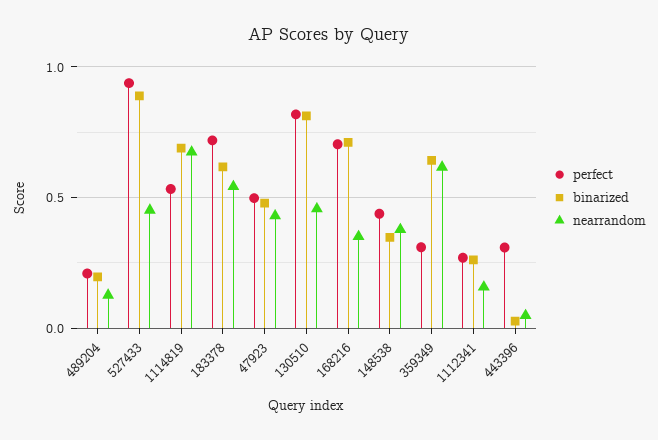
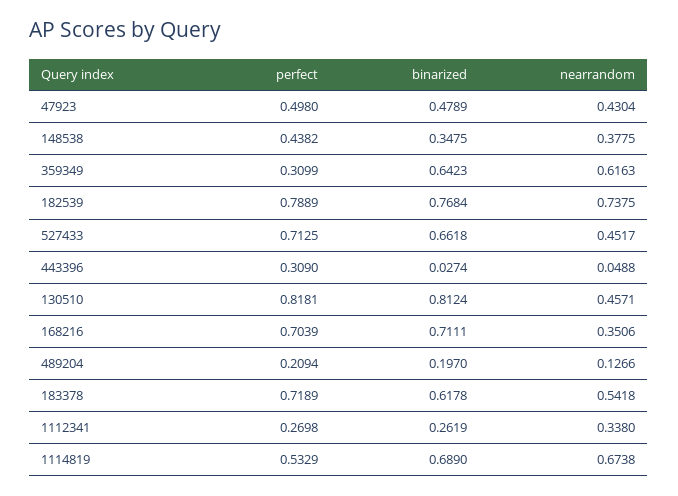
perfect, 527433: 0.95 -> 0.7125
binarized, 527433: 0.9 -> 0.6618
nearrandom, 1112341: 0.15 -> 0.338
perfect, 182539: none -> 0.7889
binarized, 182539: none -> 0.7684
nearrandom, 182539: none -> 0.7375

